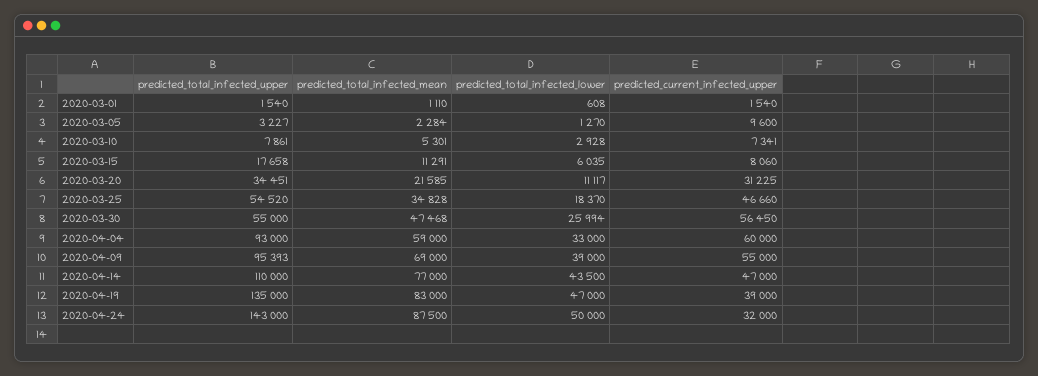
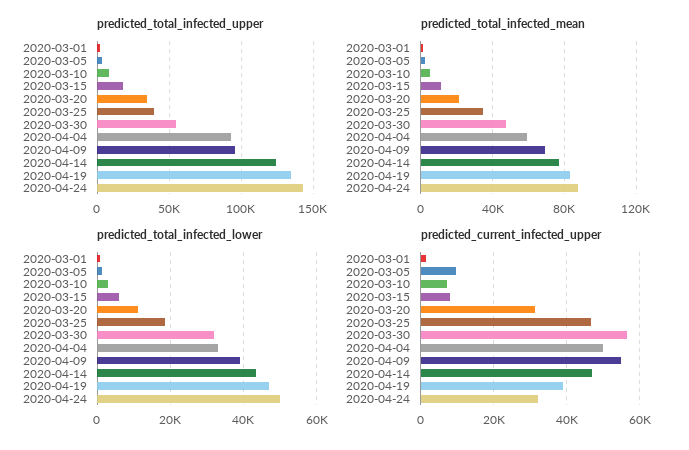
predicted_total_infected_upper, 2020-03-25: 54520 -> 40000
predicted_total_infected_lower, 2020-03-30: 25994 -> 32000
predicted_current_infected_upper, 2020-04-04: 60000 -> 50000
predicted_total_infected_upper, 2020-04-14: 110000 -> 125000

